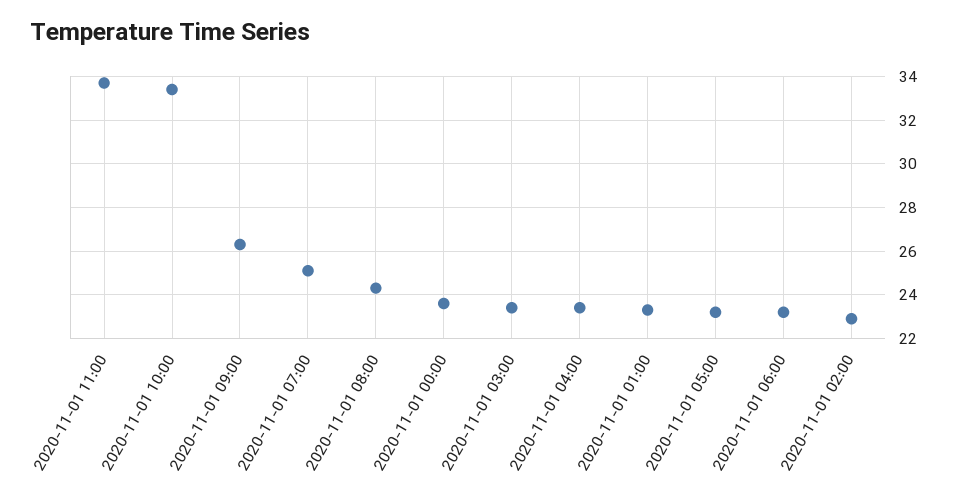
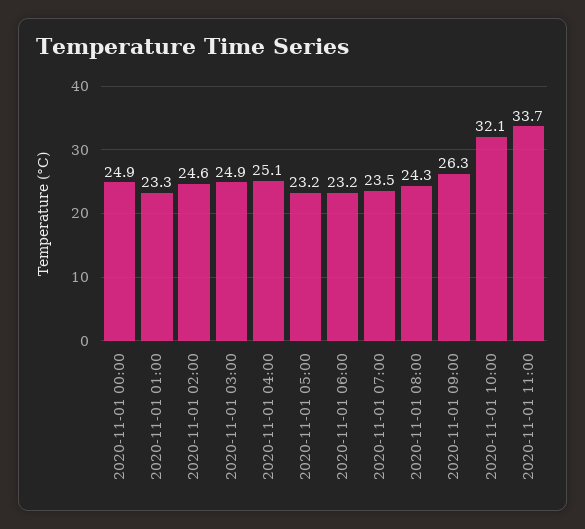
2020-11-01 10:00: 33.5 -> 32.1
2020-11-01 07:00: 25 -> 23.5
2020-11-01 00:00: 23.5 -> 24.9
2020-11-01 03:00: 23.5 -> 24.9
2020-11-01 04:00: 23.5 -> 25.1
2020-11-01 02:00: 23 -> 24.6

